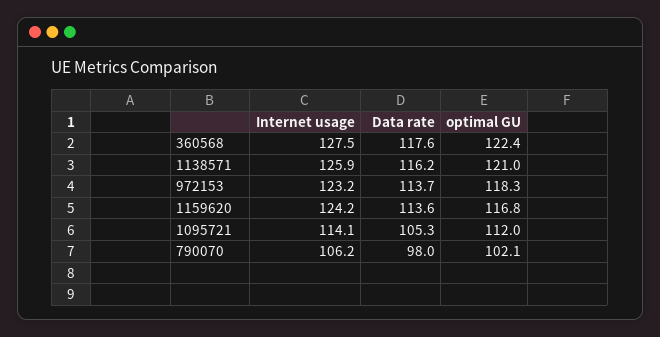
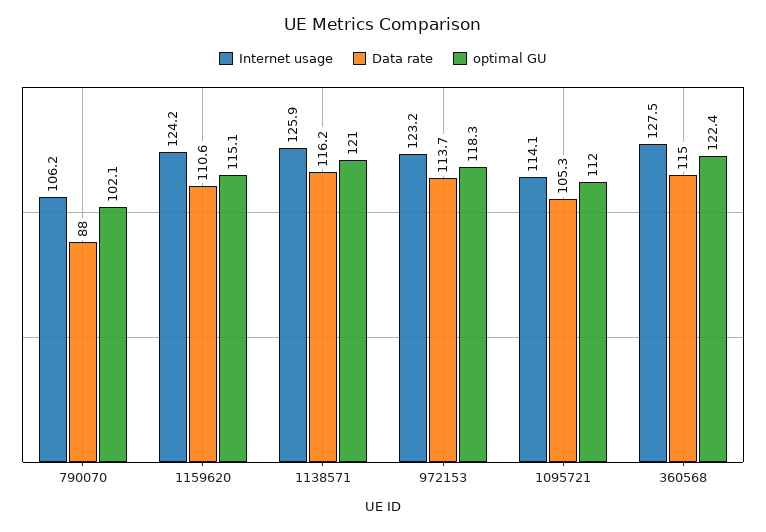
Data rate, 360568: 117.6 -> 115
Data rate, 1159620: 113.6 -> 110.6
optimal GU, 1159620: 116.8 -> 115.1
Data rate, 790070: 98 -> 88

